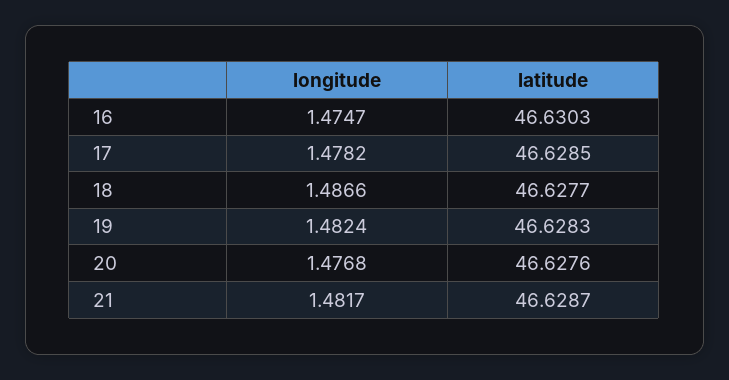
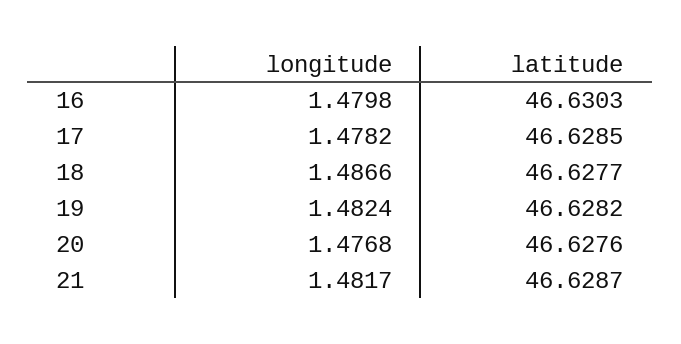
longitude, 16: 1.4747 -> 1.4798
latitude, 19: 46.6283 -> 46.6282

